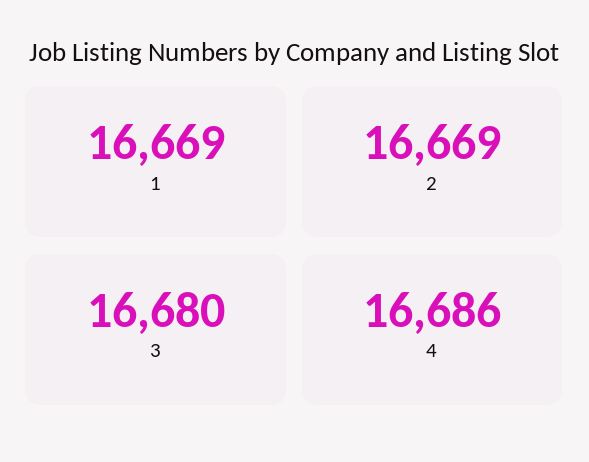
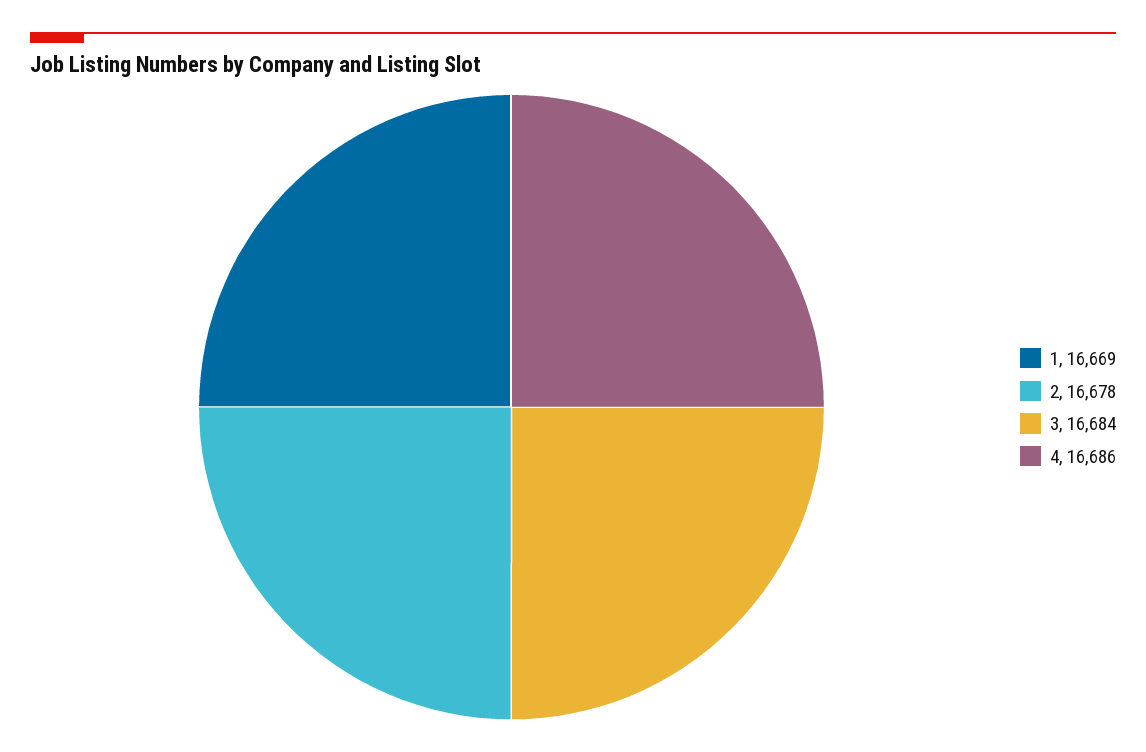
2: 16669 -> 16678
3: 16680 -> 16684

